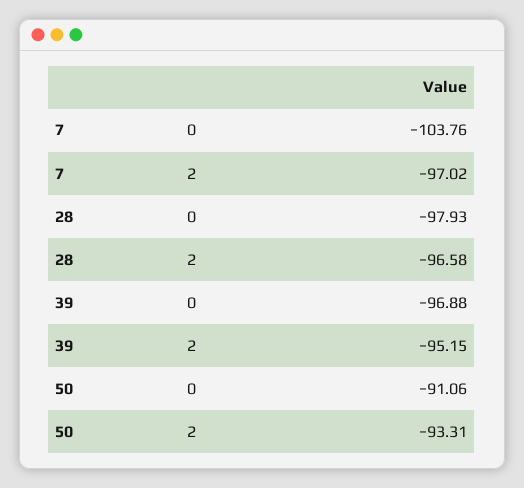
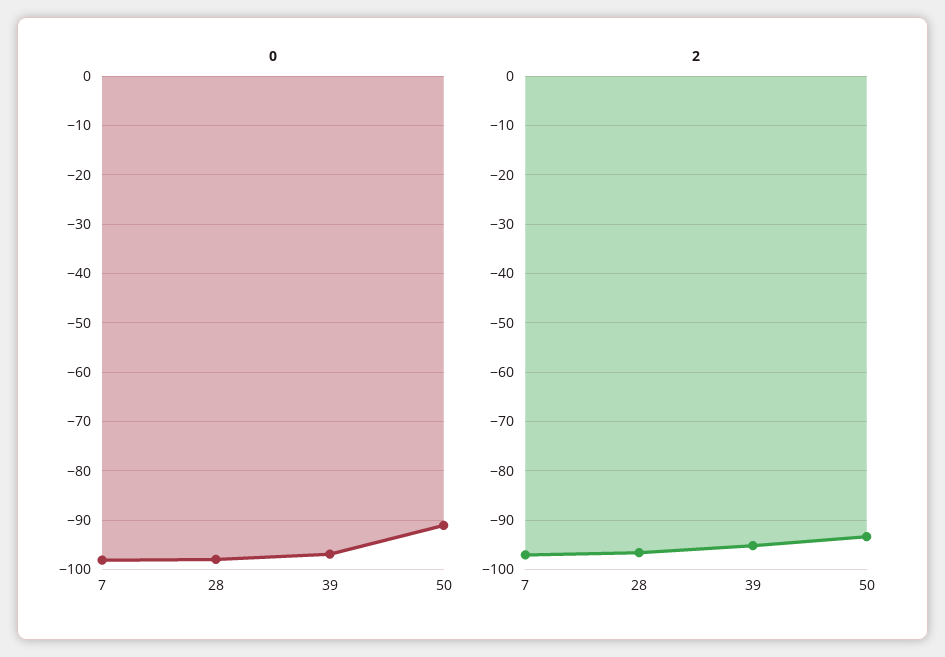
0, 7: -103.76 -> -98

